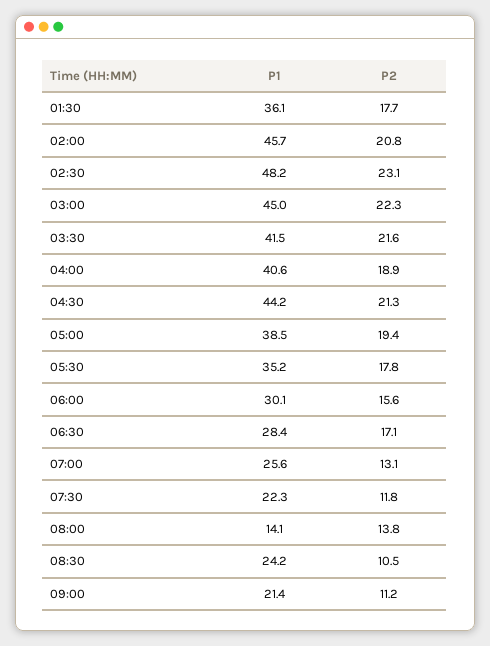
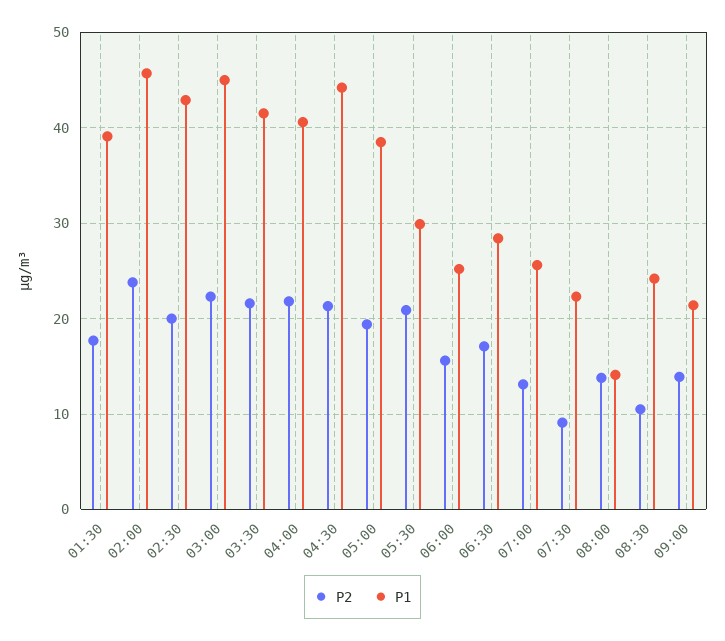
P1, 01:30: 36.1 -> 39
P2, 02:00: 20.8 -> 24
P1, 02:30: 48.2 -> 43
P2, 02:30: 23.1 -> 20
P2, 04:00: 18.9 -> 22
P1, 05:30: 35.2 -> 30
P2, 05:30: 17.8 -> 21
P1, 06:00: 30.1 -> 25
P2, 07:30: 11.8 -> 9
P2, 09:00: 11.2 -> 14

